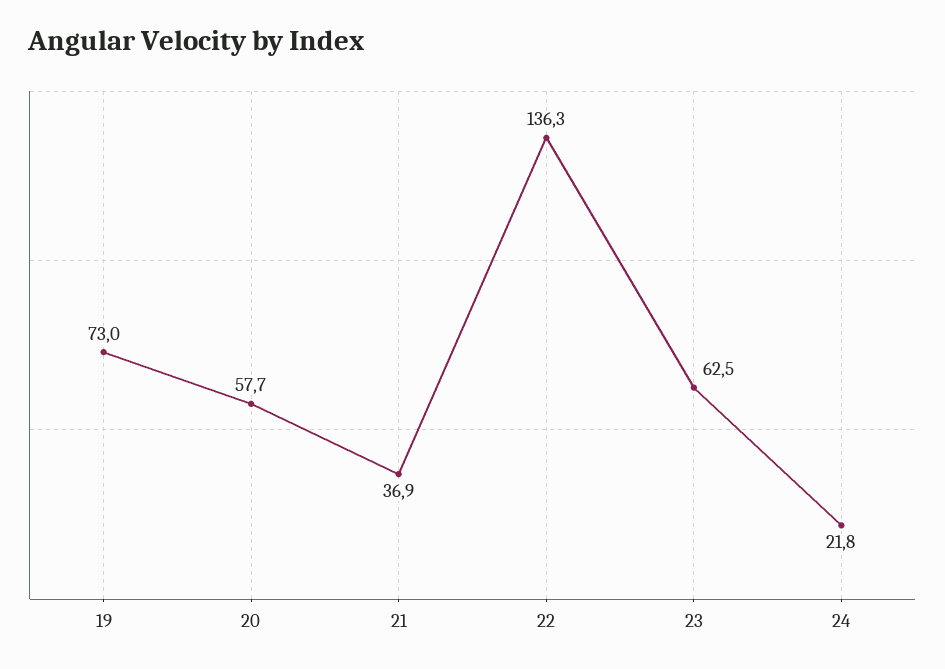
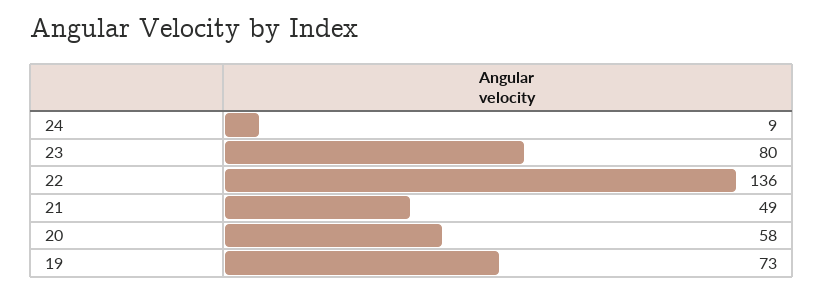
21: 36.9 -> 49
23: 62.5 -> 80
24: 21.8 -> 9

